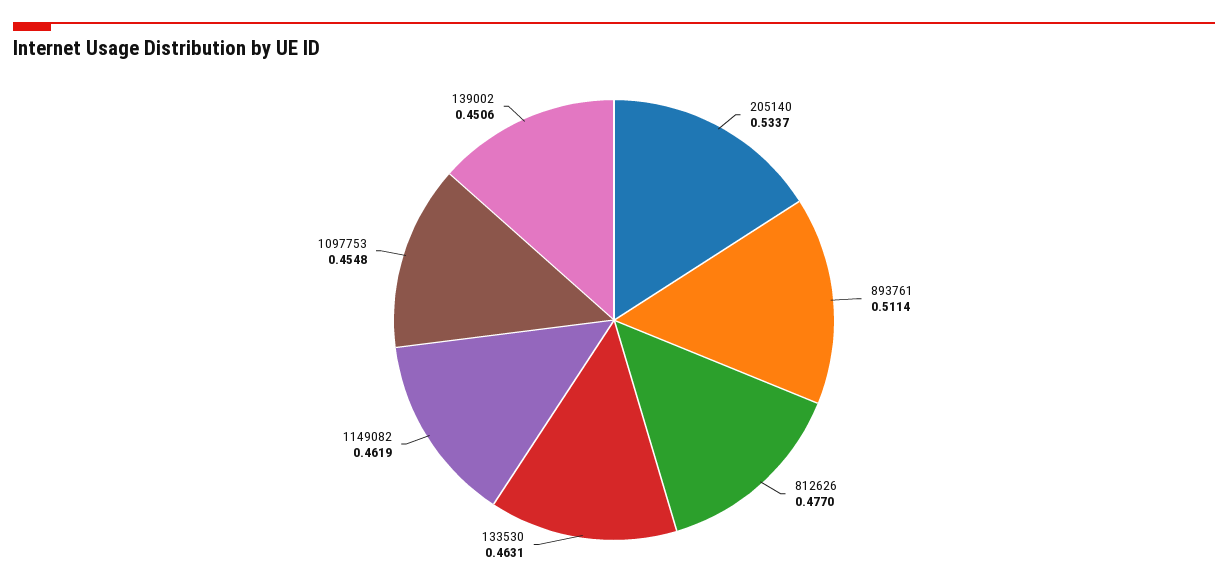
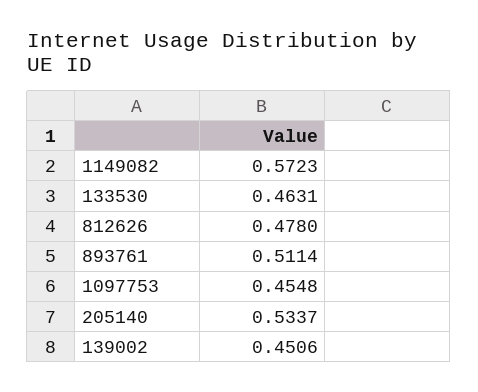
812626: 0.477 -> 0.478
1149082: 0.4619 -> 0.5723

